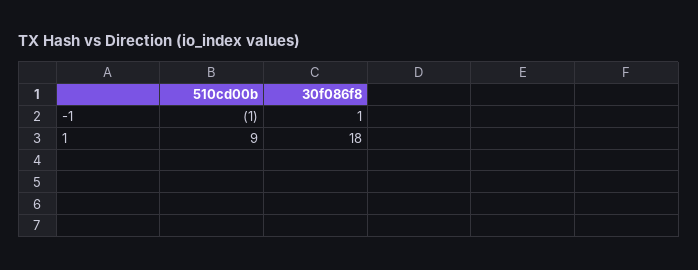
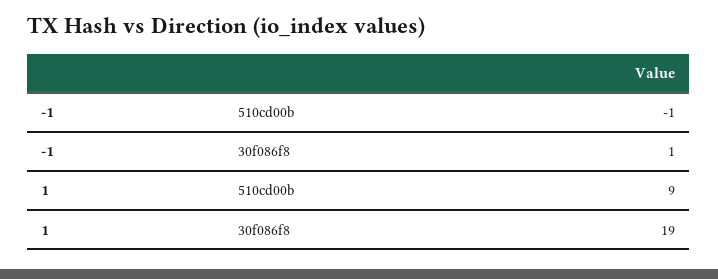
30f086f8, 1: 18 -> 19

